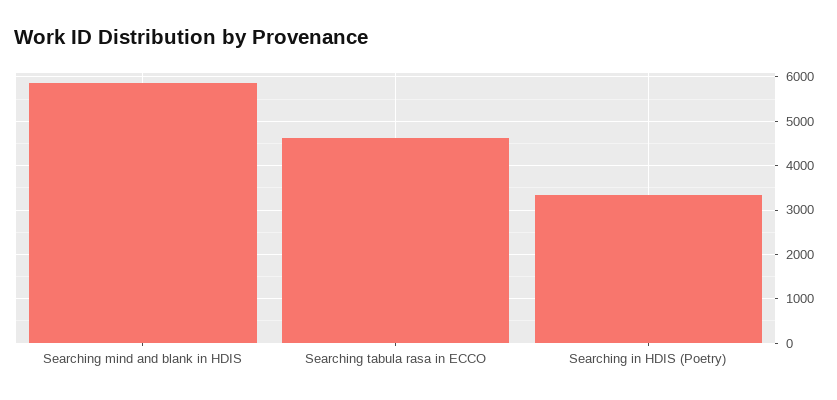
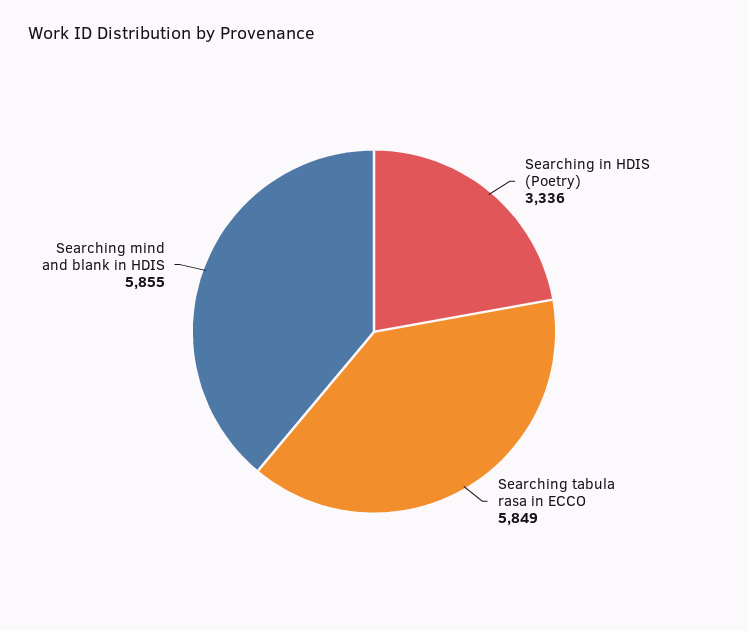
Searching tabula rasa in ECCO: 4600 -> 5849

